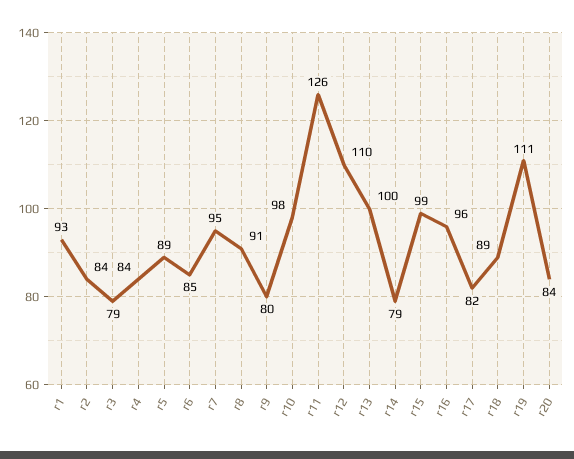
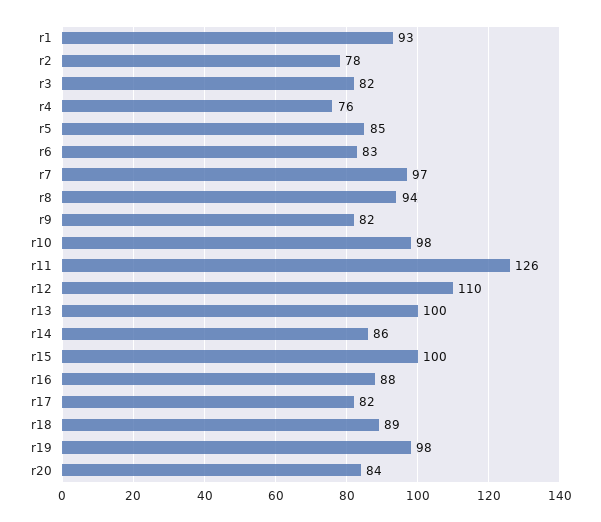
r2: 84 -> 78
r3: 79 -> 82
r4: 84 -> 76
r5: 89 -> 85
r6: 85 -> 83
r7: 95 -> 97
r8: 91 -> 94
r9: 80 -> 82
r14: 79 -> 86
r15: 99 -> 100
r16: 96 -> 88
r19: 111 -> 98

